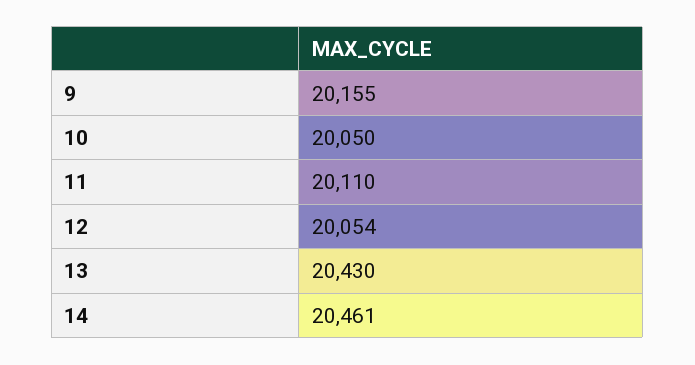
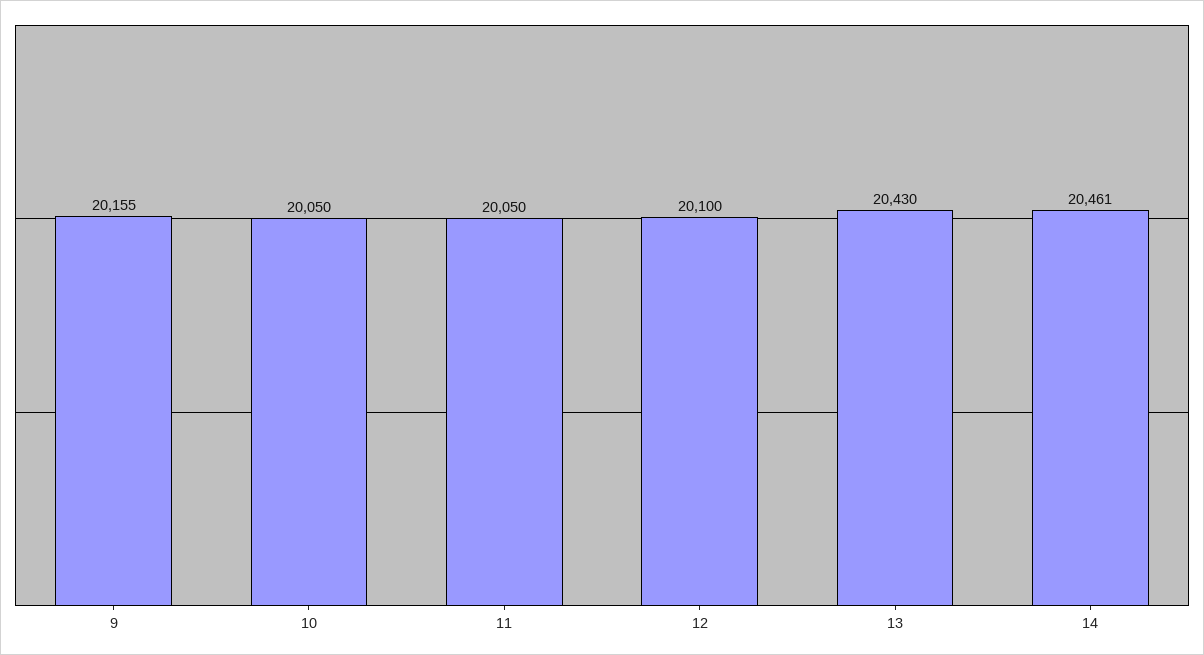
11: 20110 -> 20050
12: 20054 -> 20100

